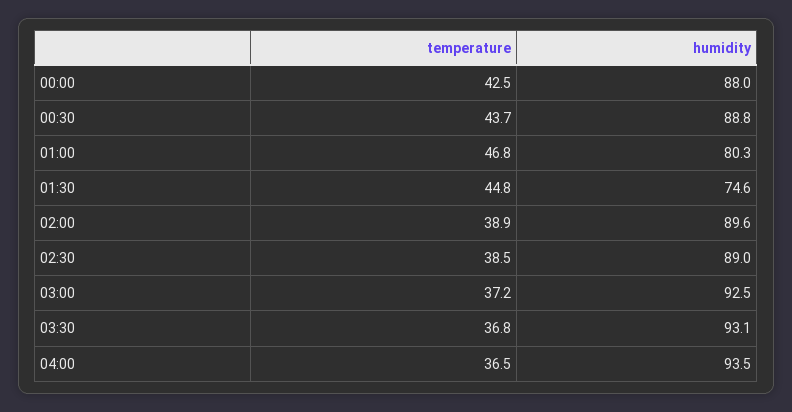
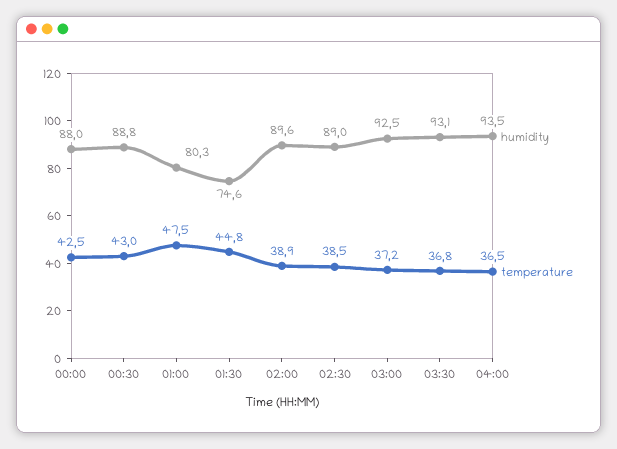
temperature, 00:30: 43.7 -> 43
temperature, 01:00: 46.8 -> 47.5

